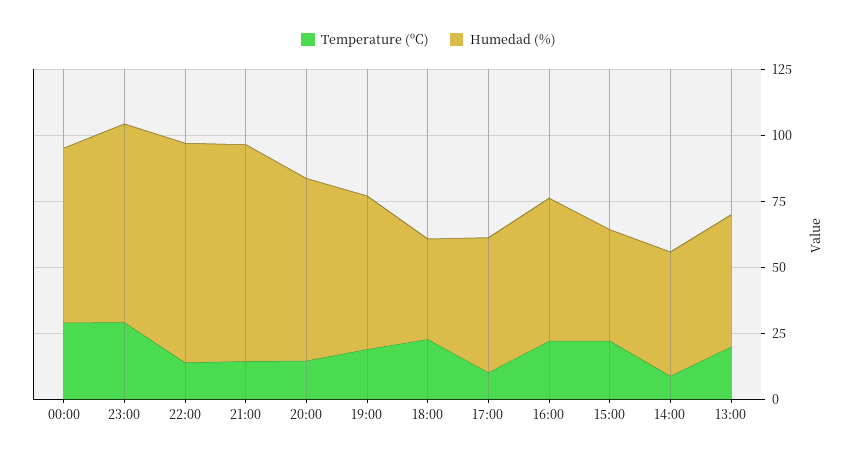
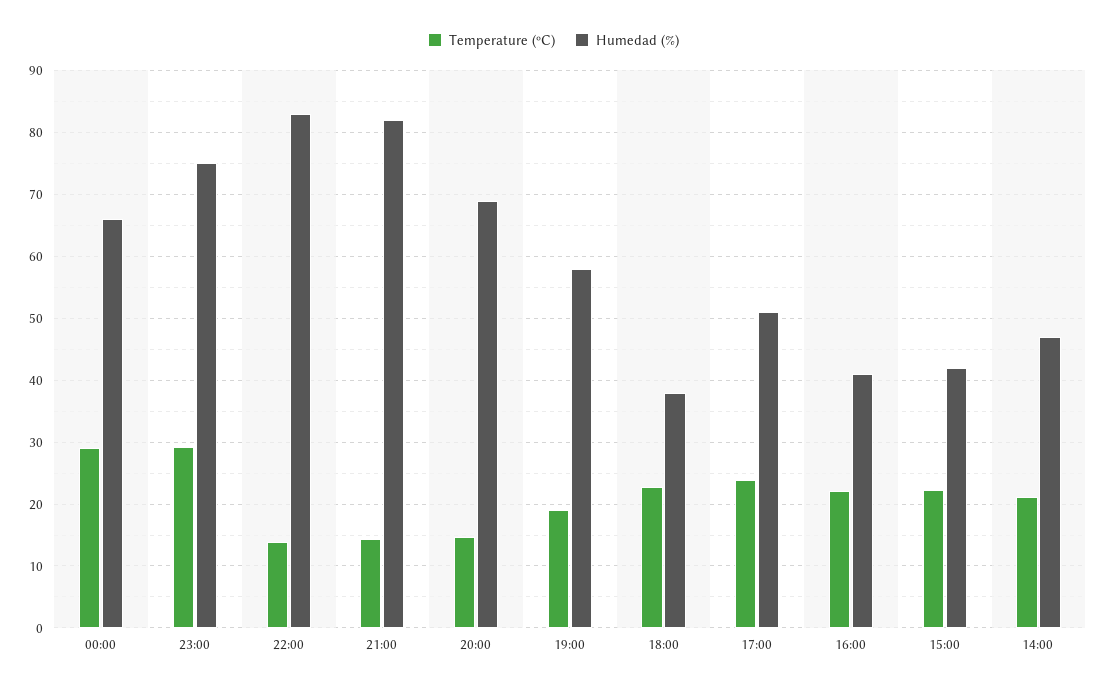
Temperature (ºC), 17:00: 10 -> 24
Humedad (%), 16:00: 55 -> 41
Temperature (ºC), 14:00: 10 -> 21
Temperature (ºC), 13:00: 20 -> none
Humedad (%), 13:00: 50 -> none

